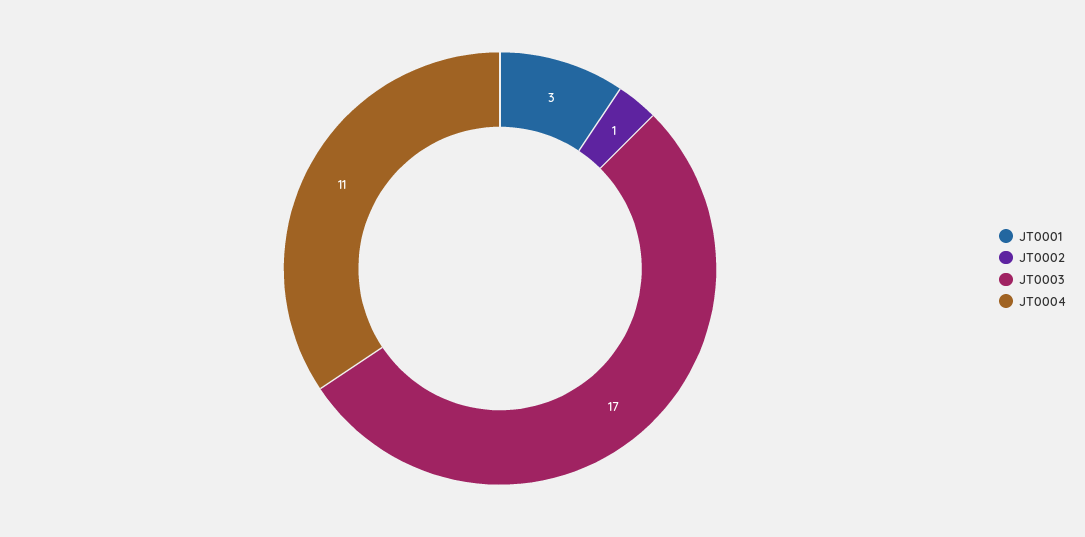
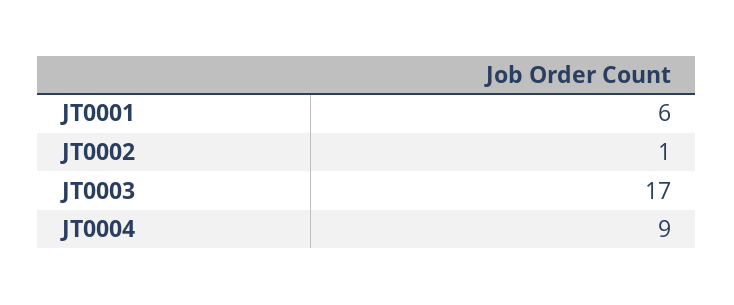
JT0001: 3 -> 6
JT0004: 11 -> 9

